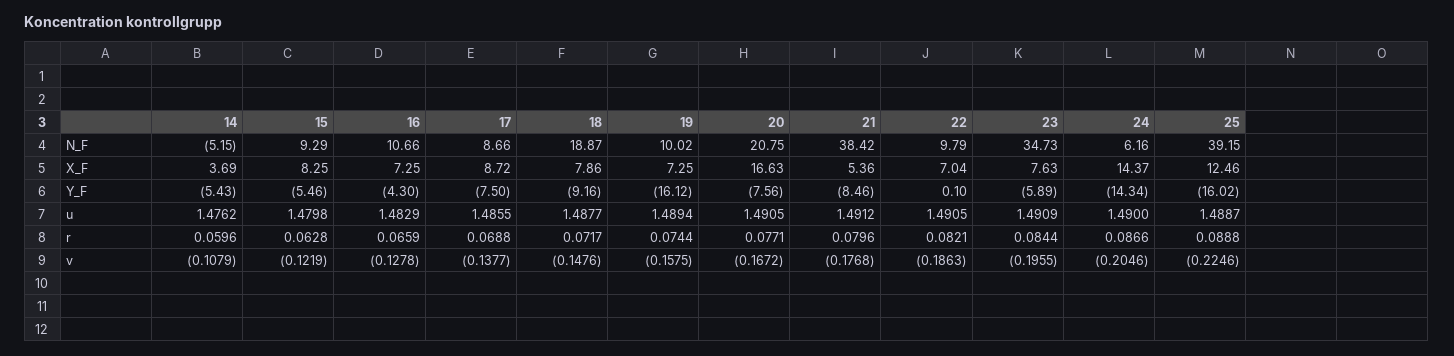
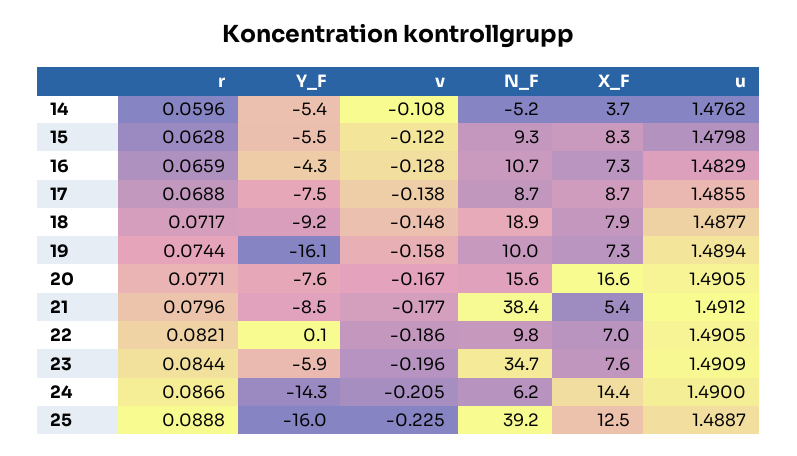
20, N_F: 20.75 -> 15.6

